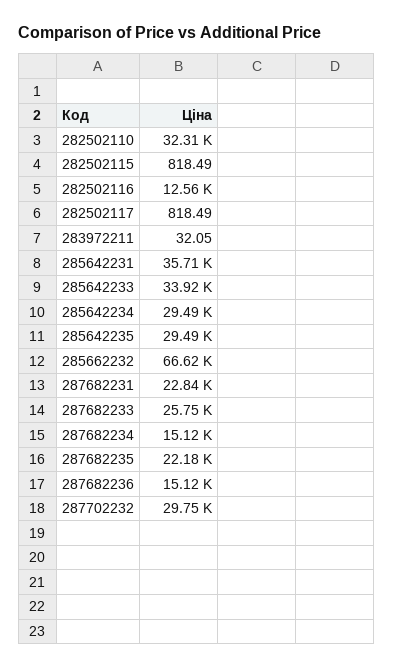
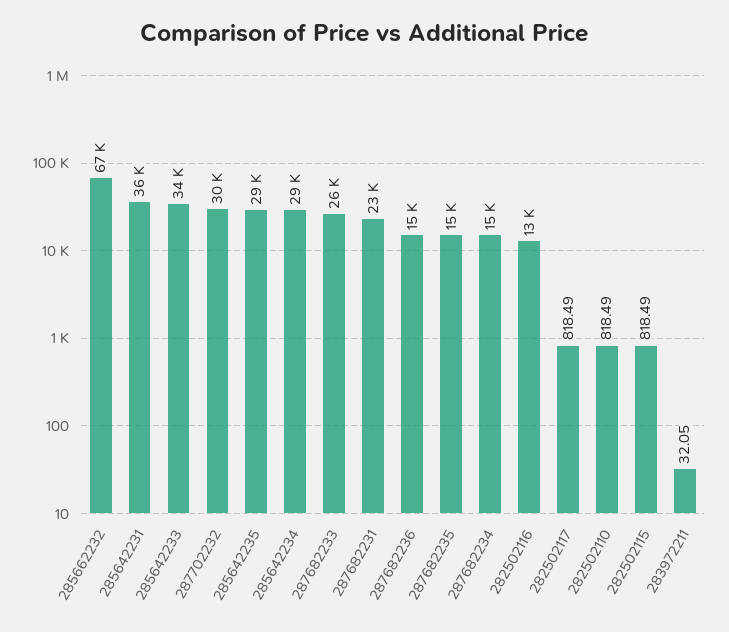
282502110: 32310 -> 818.49
287682235: 22180 -> 15000

